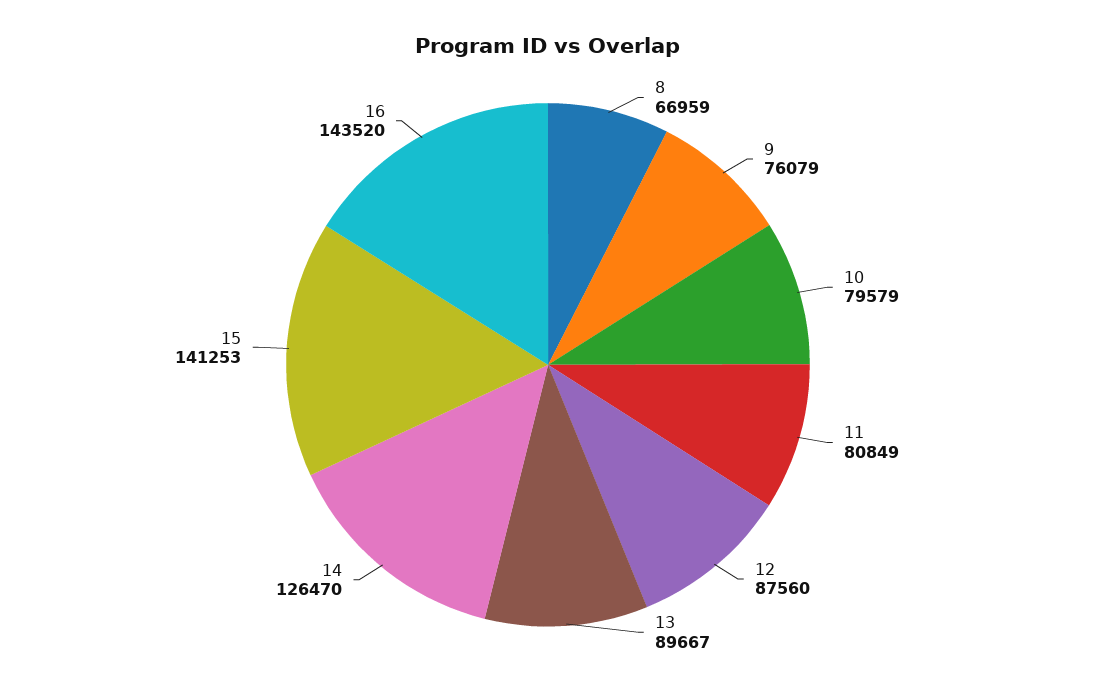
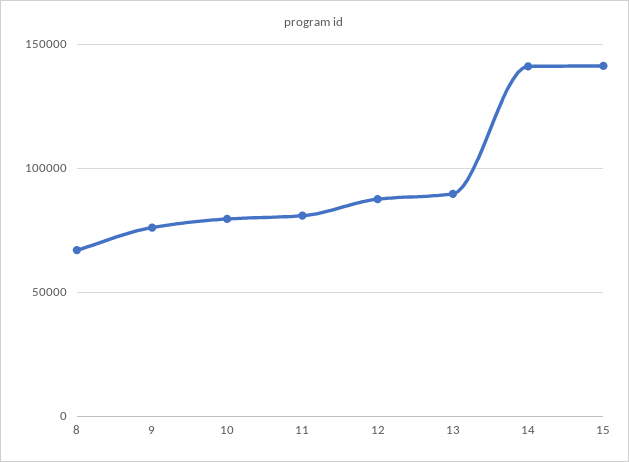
14: 126470 -> 140000
16: 143520 -> none

